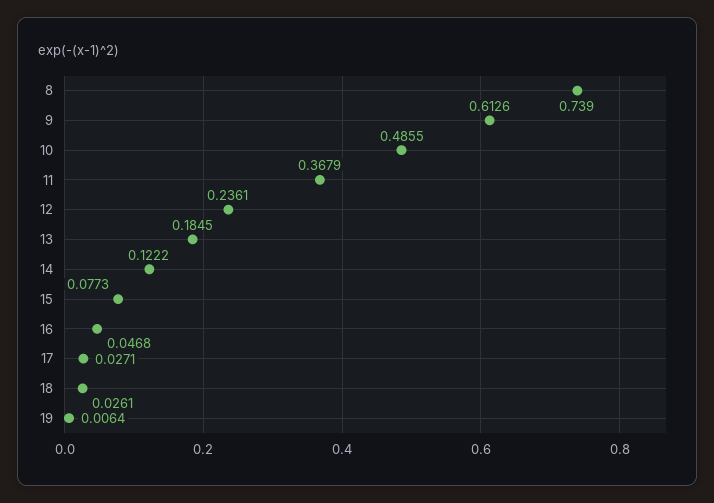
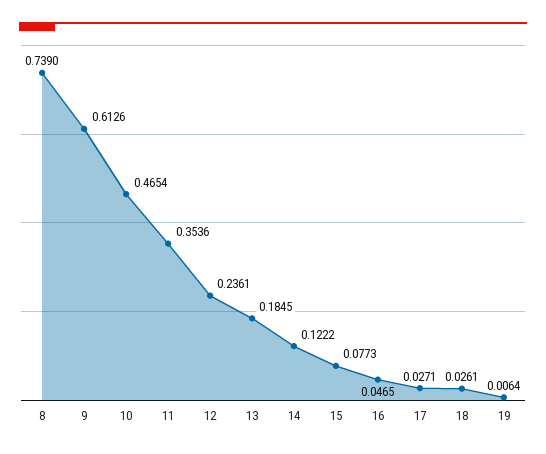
10: 0.4855 -> 0.4654
11: 0.3679 -> 0.3536
16: 0.0468 -> 0.0465

